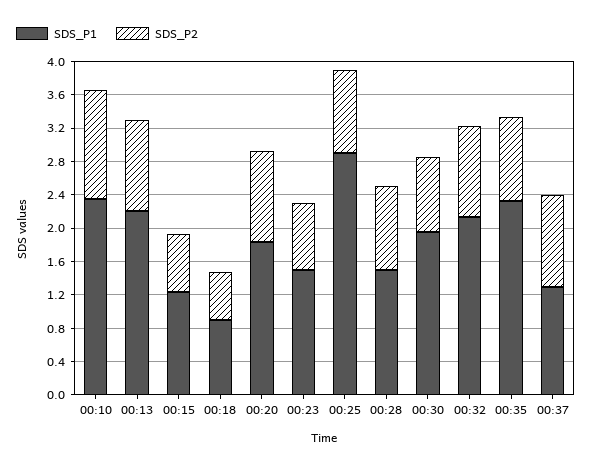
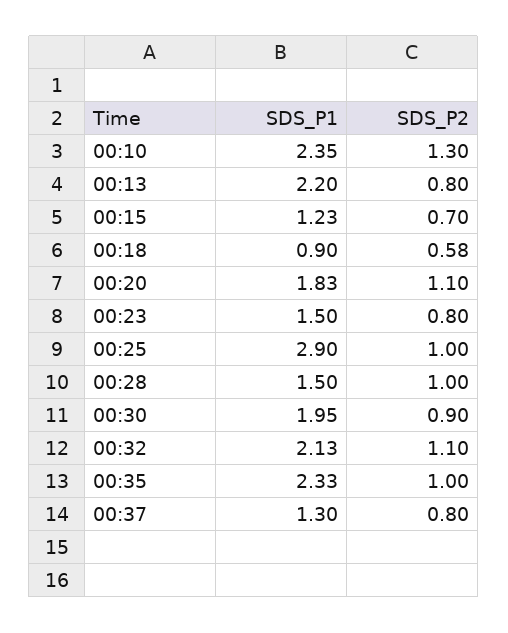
SDS_P2, 00:13: 1.1 -> 0.8
SDS_P2, 00:37: 1.1 -> 0.8

